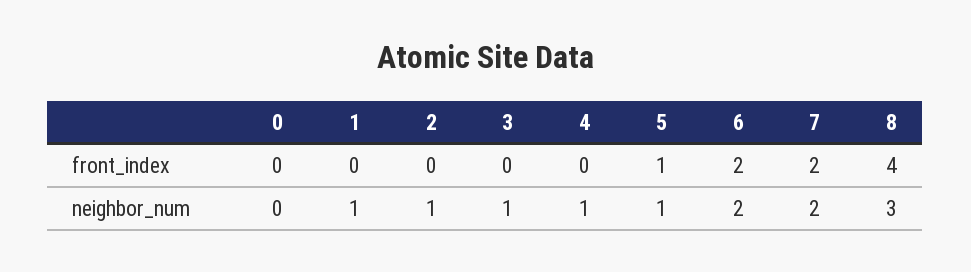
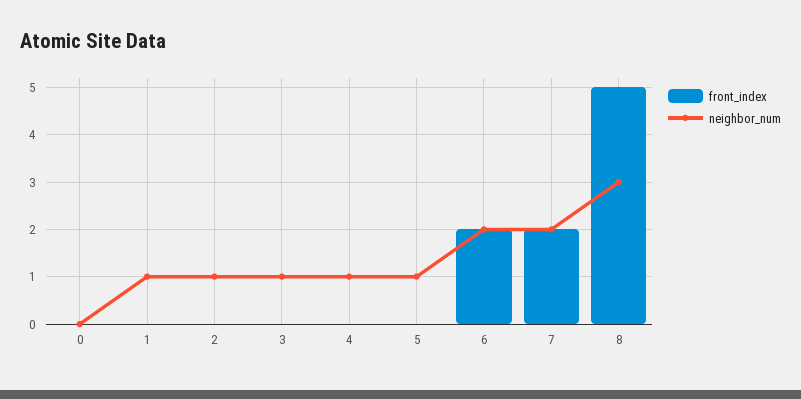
front_index, 5: 1 -> 0
front_index, 8: 4 -> 5

